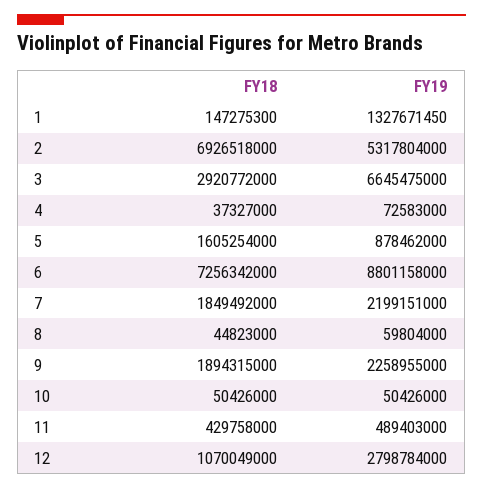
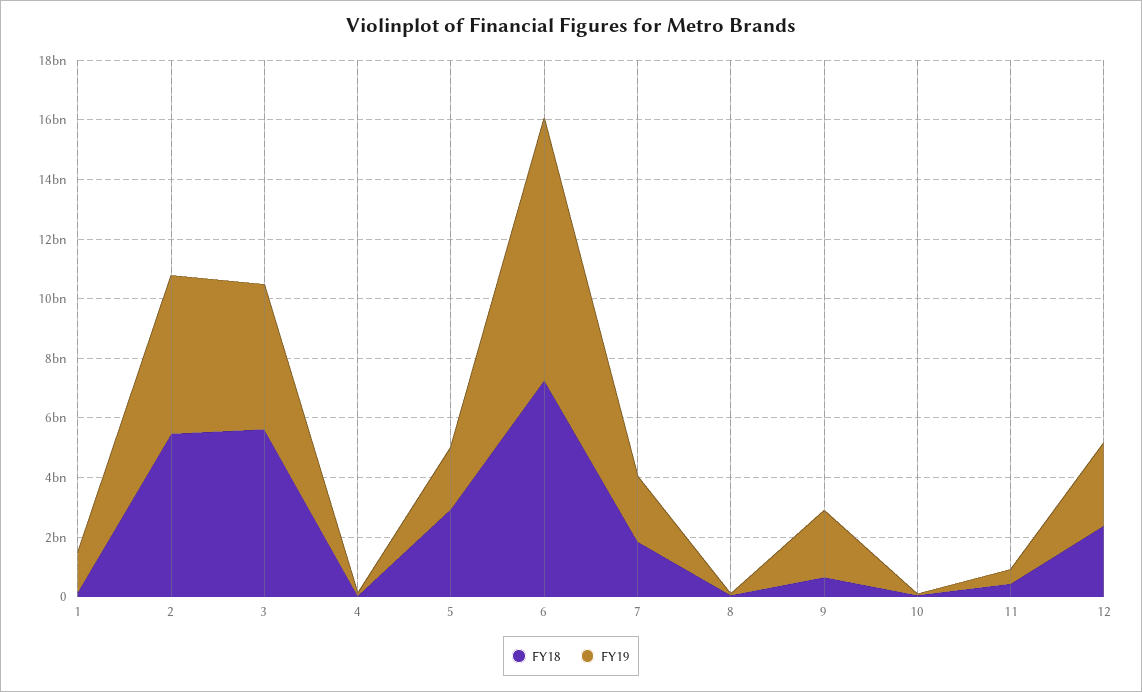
FY18, 2: 6926518000 -> 5500000000
FY18, 3: 2920772000 -> 5500000000
FY19, 3: 6645475000 -> 5000000000
FY18, 5: 1605254000 -> 3000000000
FY19, 5: 878462000 -> 2000000000
FY18, 9: 1894315000 -> 500000000
FY18, 12: 1070049000 -> 2500000000

